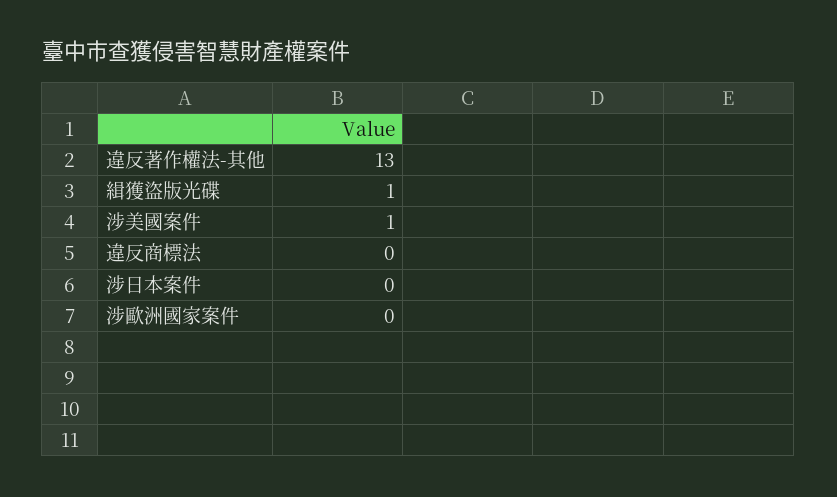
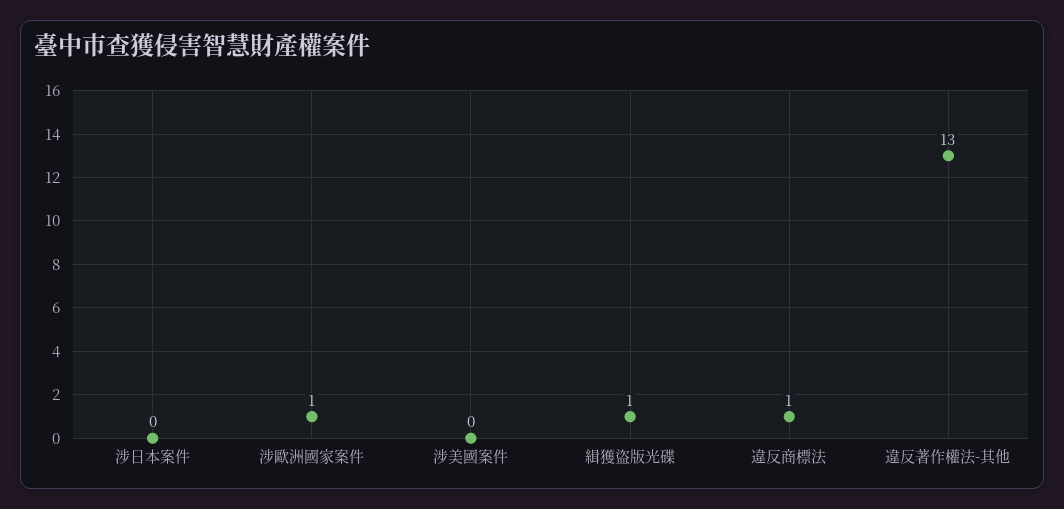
涉美國案件: 1 -> 0
違反商標法: 0 -> 1
涉歐洲國家案件: 0 -> 1

